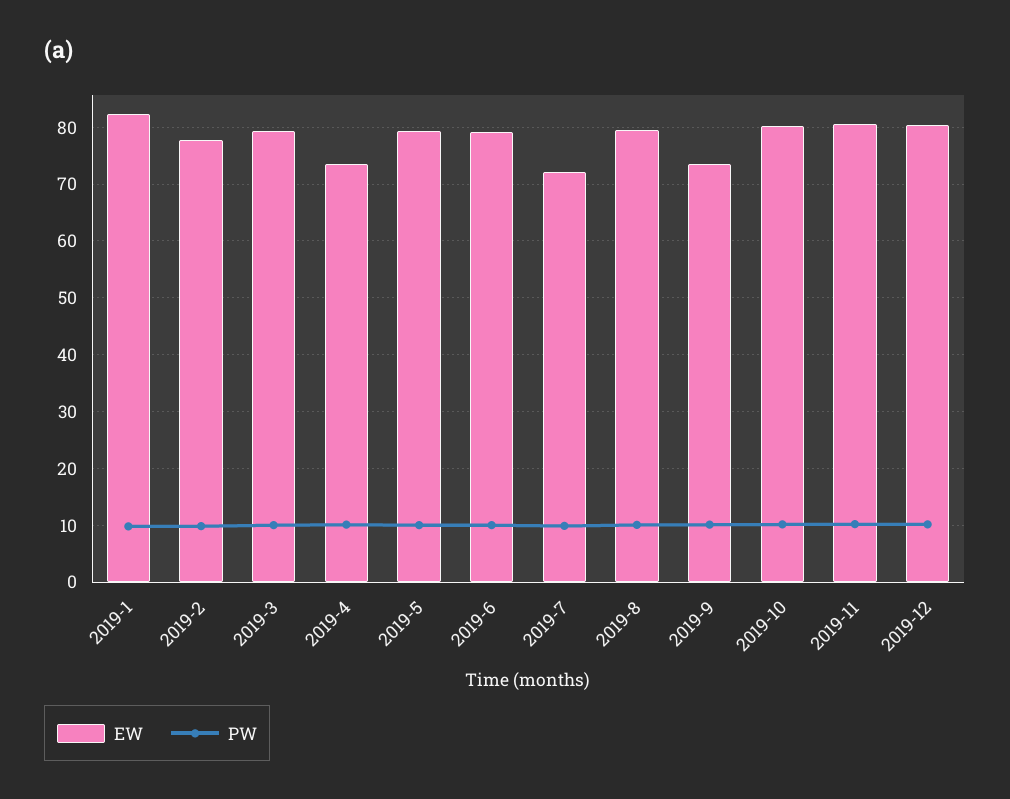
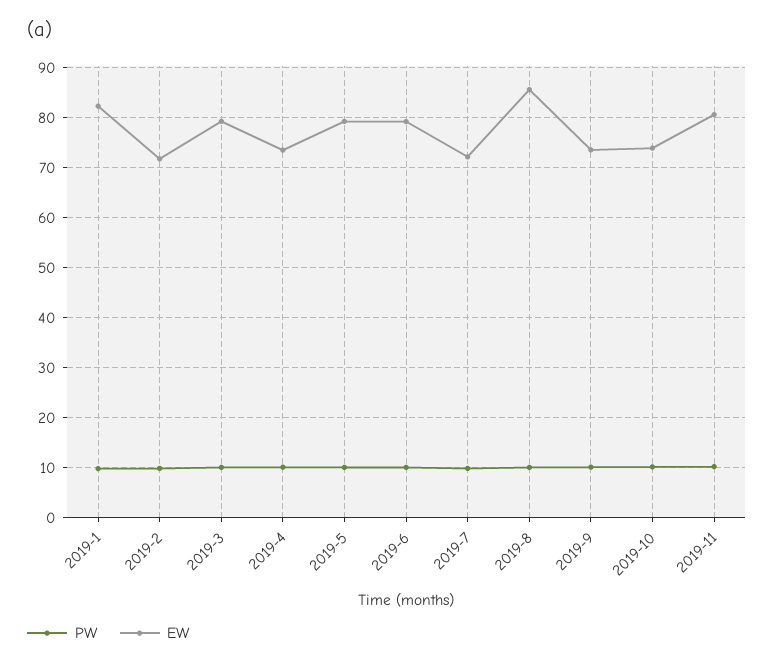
EW, 2019-2: 78 -> 72
EW, 2019-8: 80 -> 86
EW, 2019-10: 80 -> 74
EW, 2019-12: 80 -> none
PW, 2019-12: 10 -> none

